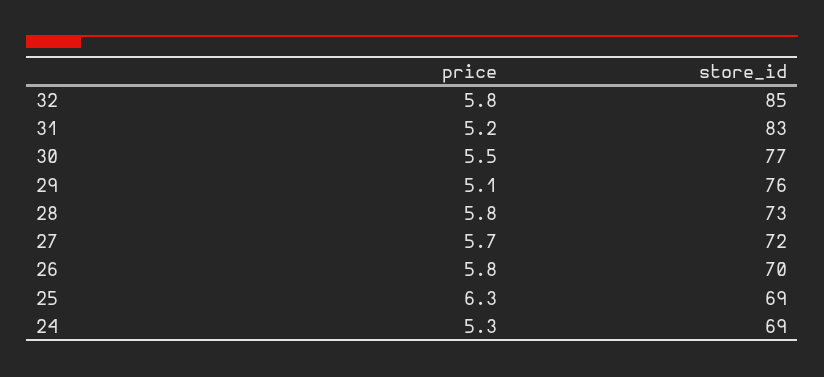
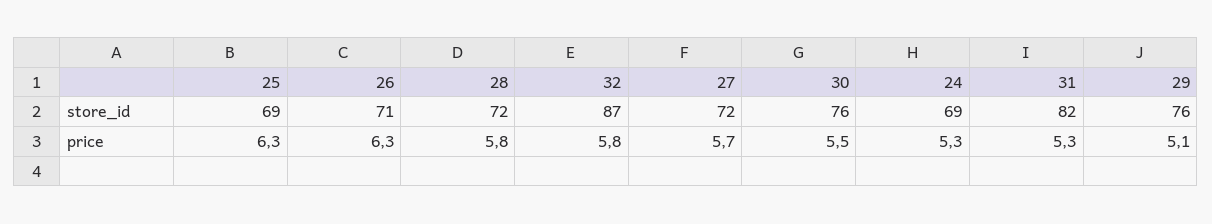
store_id, 32: 85 -> 87
price, 31: 5.2 -> 5.3
store_id, 31: 83 -> 82
store_id, 30: 77 -> 76
store_id, 28: 73 -> 72
price, 26: 5.8 -> 6.3
store_id, 26: 70 -> 71

